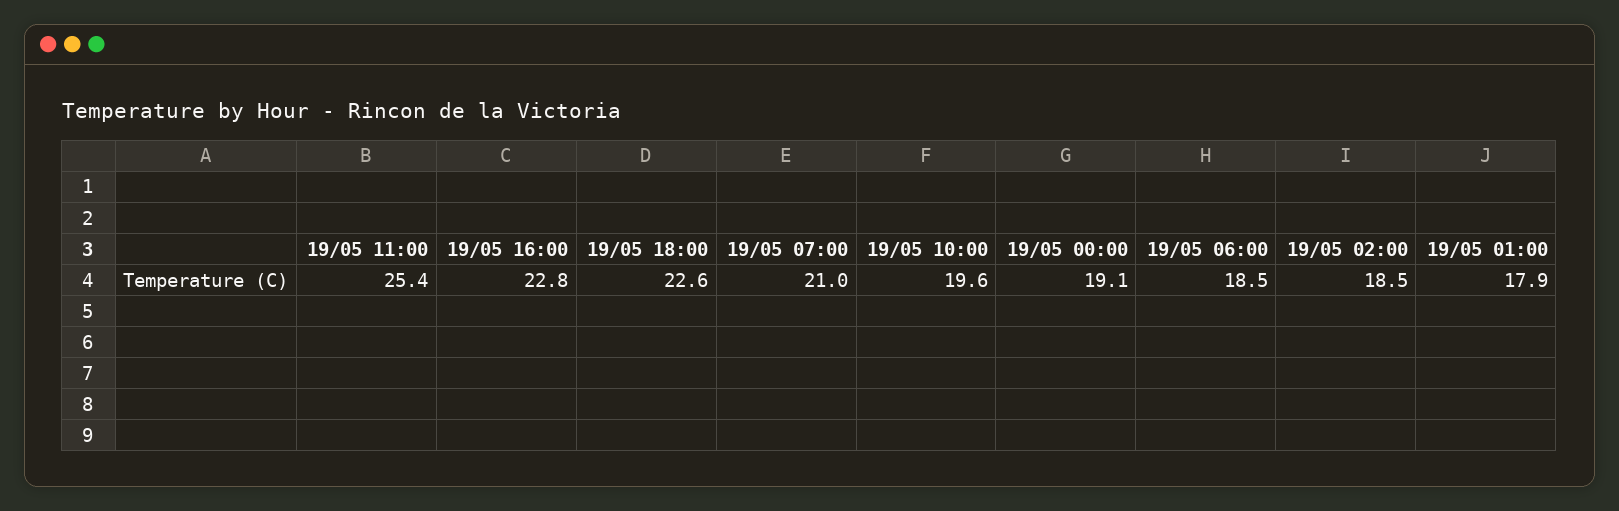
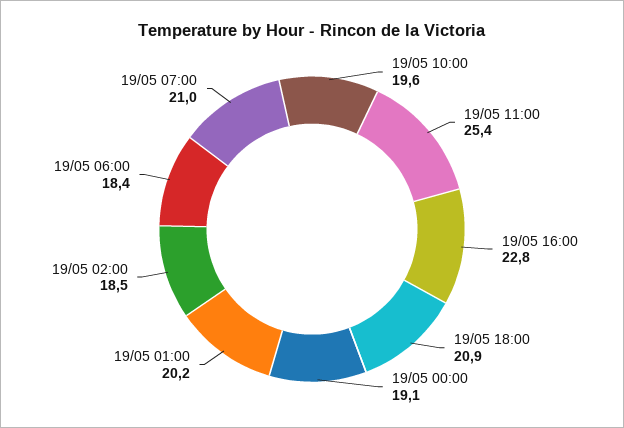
19/05 18:00: 22.6 -> 20.9
19/05 06:00: 18.5 -> 18.4
19/05 01:00: 17.9 -> 20.2

